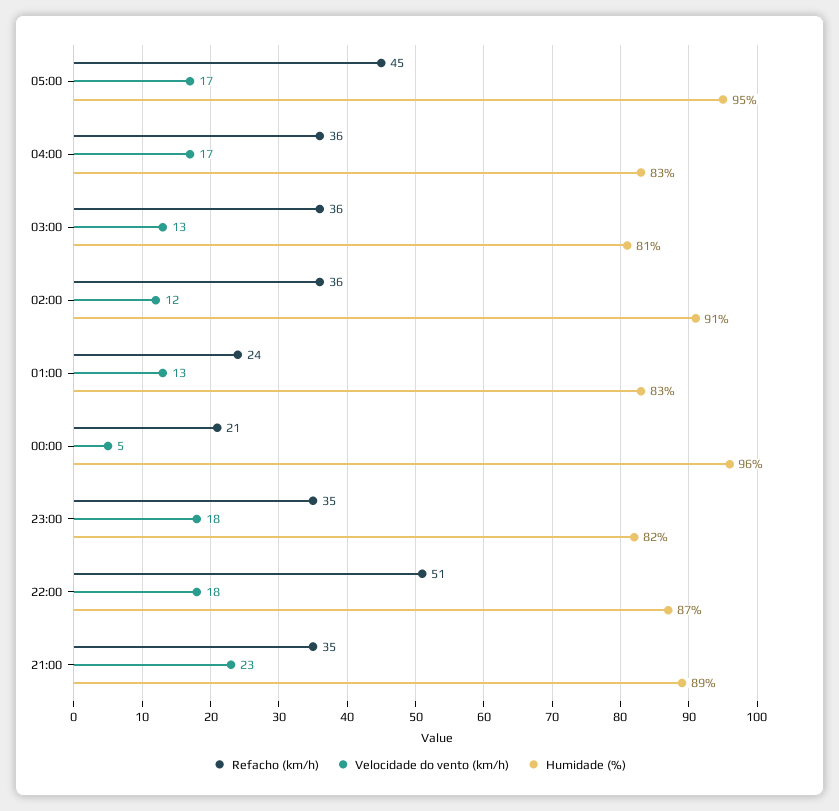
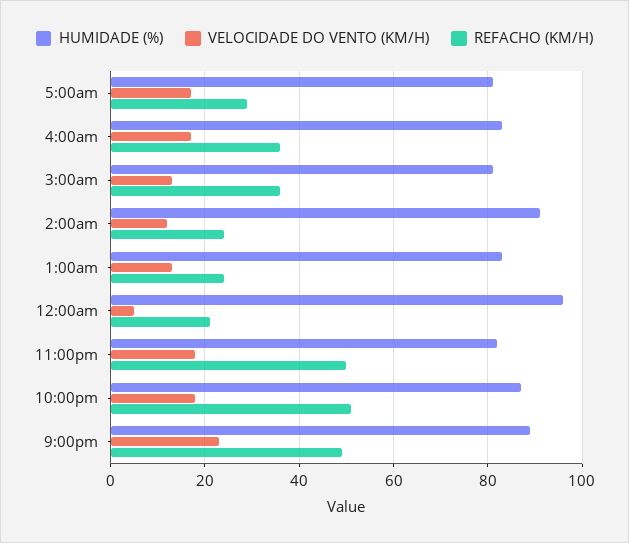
Refacho (km/h), 05:00: 45 -> 30
Humidade (%), 05:00: 95 -> 80
Refacho (km/h), 02:00: 36 -> 25
Refacho (km/h), 23:00: 35 -> 50
Refacho (km/h), 21:00: 35 -> 50

